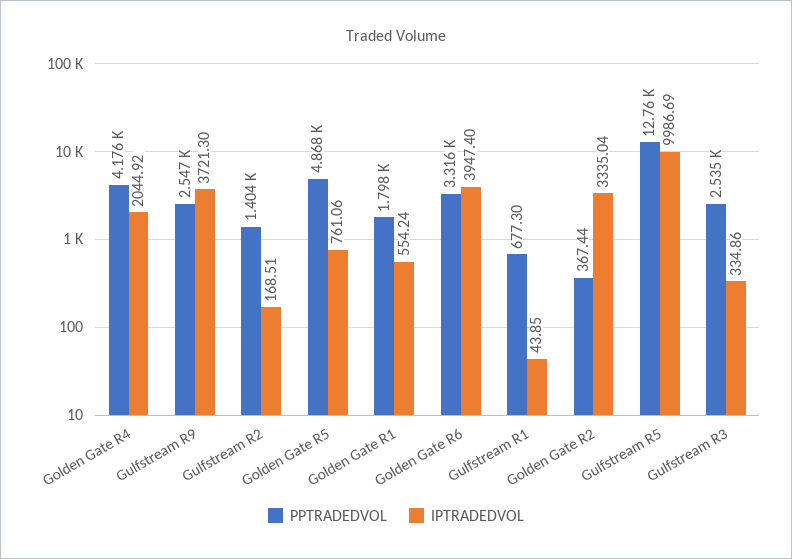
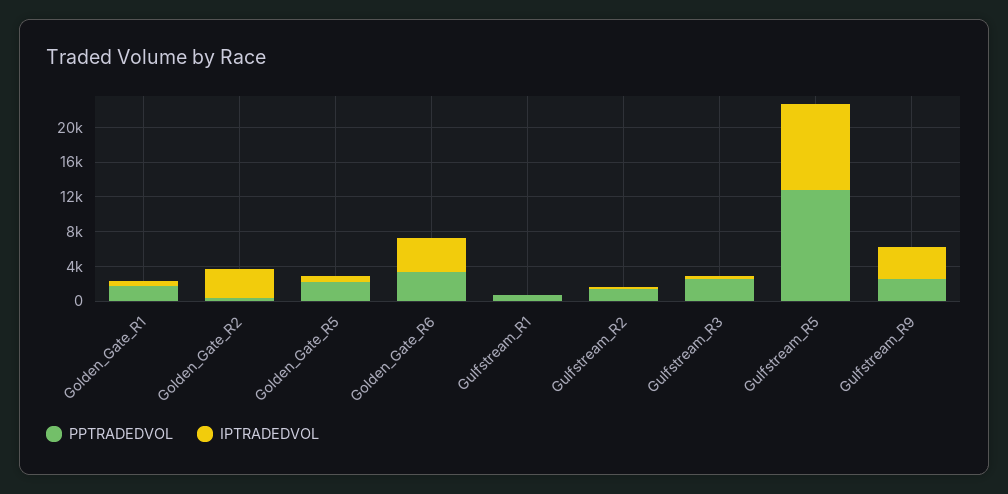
PPTRADEDVOL, Golden Gate R4: 4176 -> none
IPTRADEDVOL, Golden Gate R4: 2044.92 -> none
PPTRADEDVOL, Golden Gate R5: 4868 -> 2000

